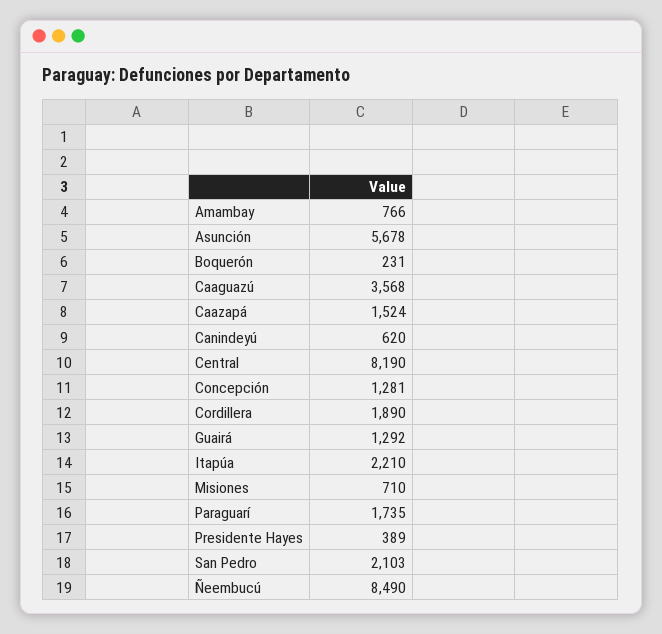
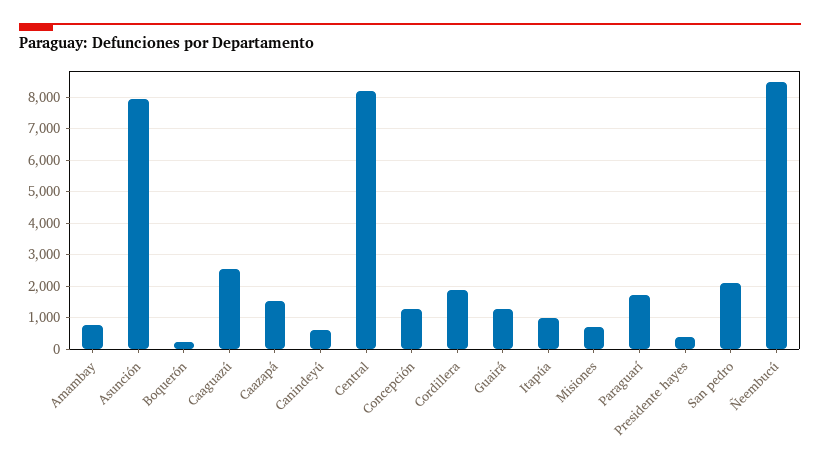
Asunción: 5678 -> 8000
Caaguazú: 3568 -> 2600
Itapúa: 2210 -> 1000

